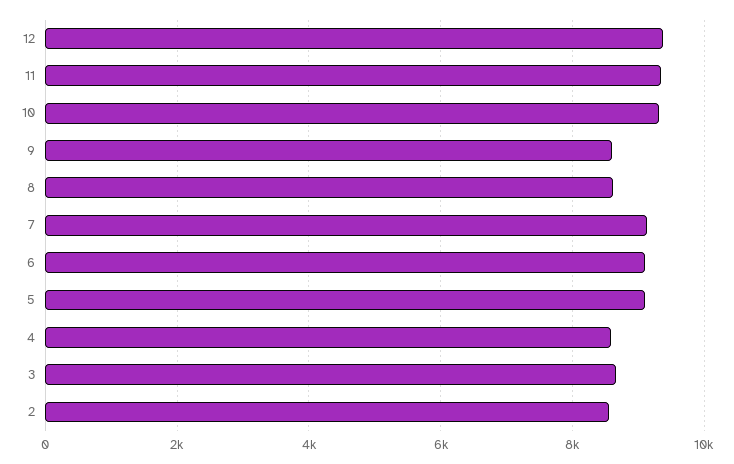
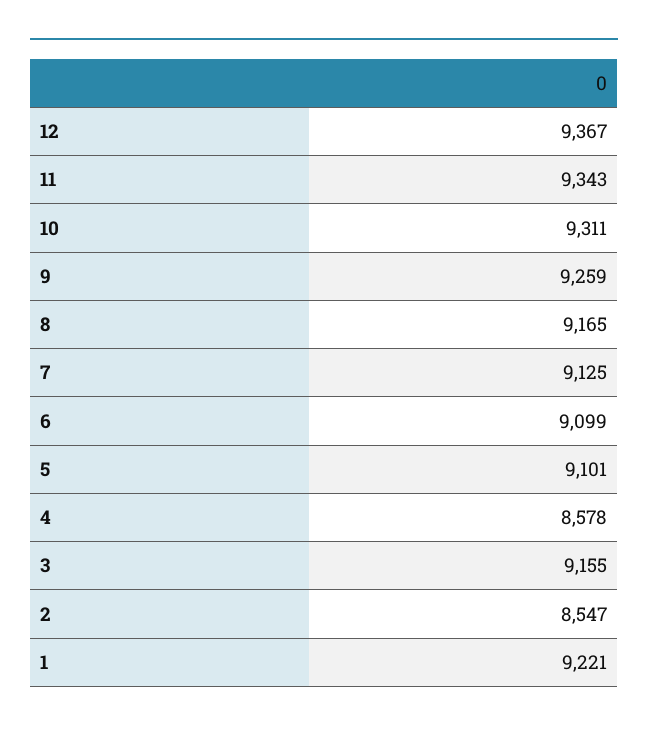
9: 8600 -> 9259
8: 8600 -> 9165
3: 8600 -> 9155
1: none -> 9221

